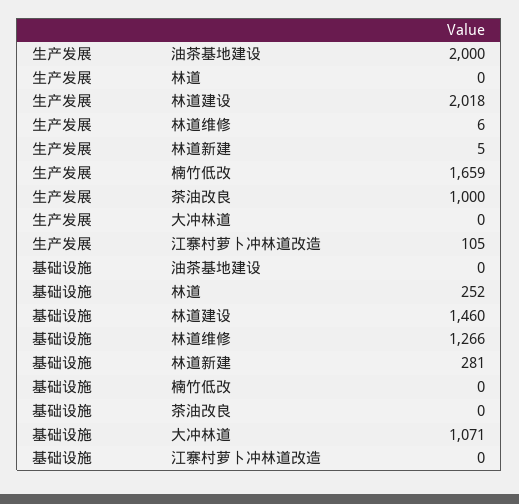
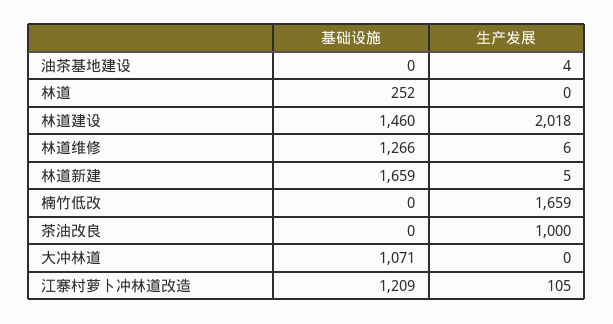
生产发展, 油茶基地建设: 2000 -> 4
基础设施, 林道新建: 281 -> 1659
基础设施, 江寨村萝卜冲林道改造: 0 -> 1209

